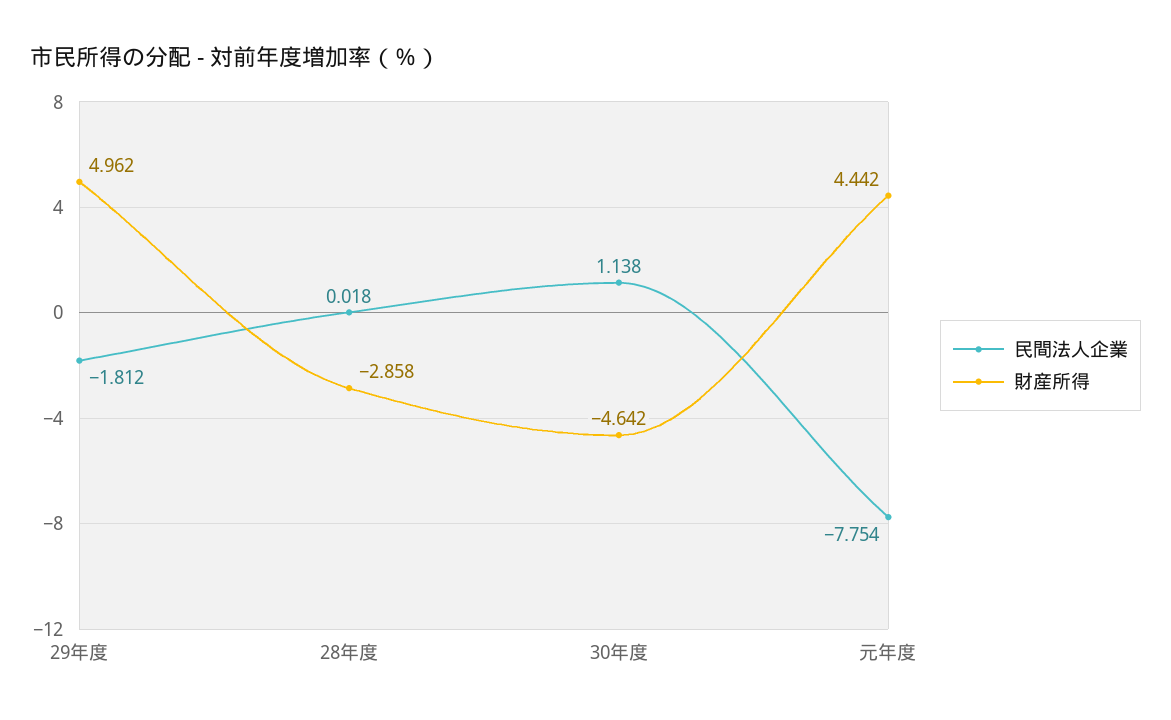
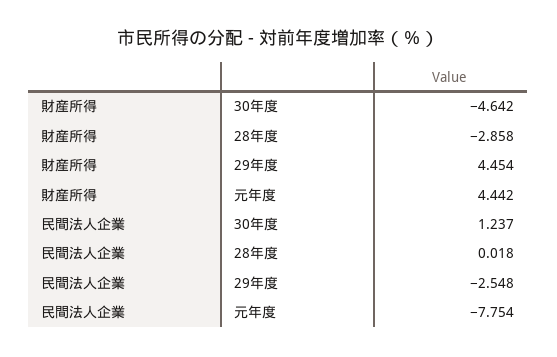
民間法人企業, 29年度: -1.812 -> -2.548
財産所得, 29年度: 4.962 -> 4.454
民間法人企業, 30年度: 1.138 -> 1.237

